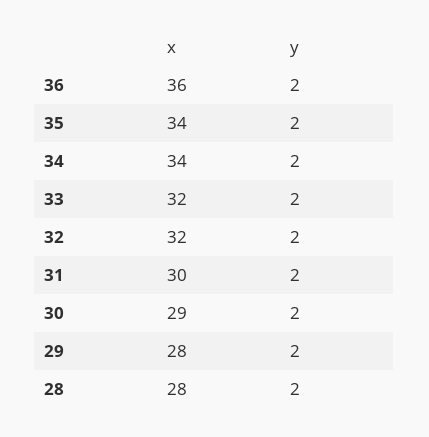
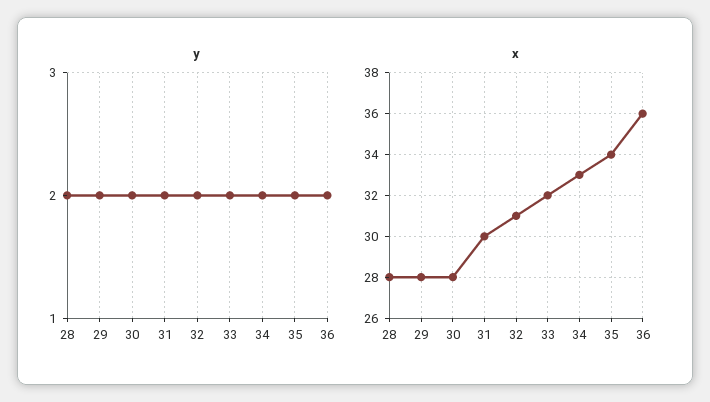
x, 34: 34 -> 33
x, 32: 32 -> 31
x, 30: 29 -> 28

